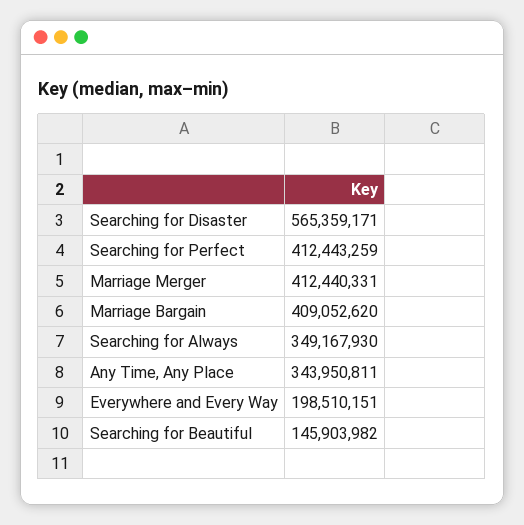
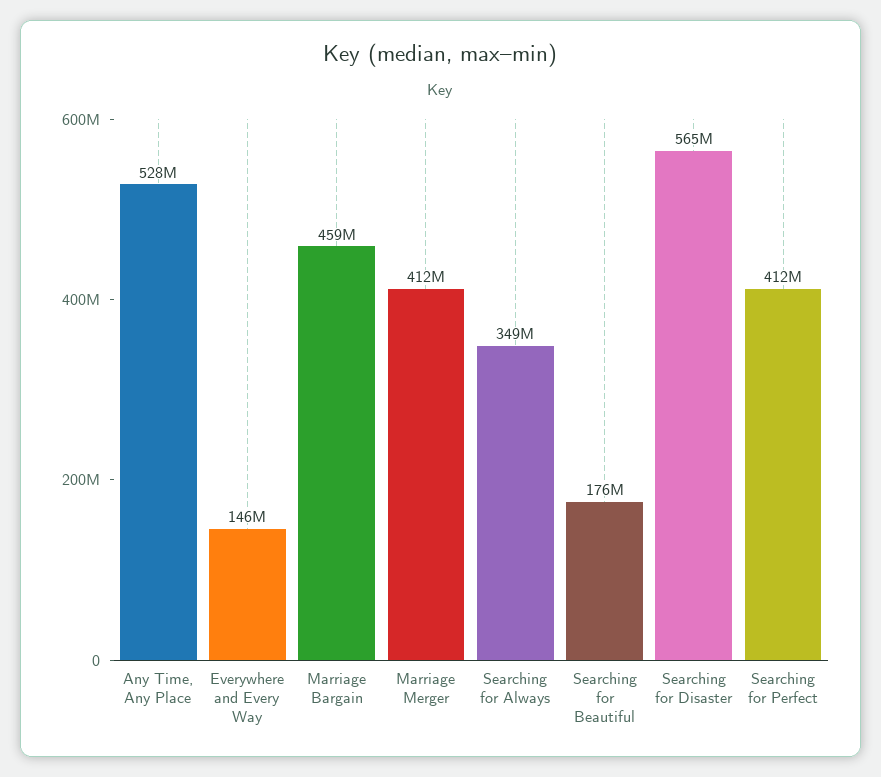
Marriage Bargain: 409052620 -> 459000000
Any Time, Any Place: 343950811 -> 528000000
Everywhere and Every Way: 198510151 -> 146000000
Searching for Beautiful: 145903982 -> 176000000

